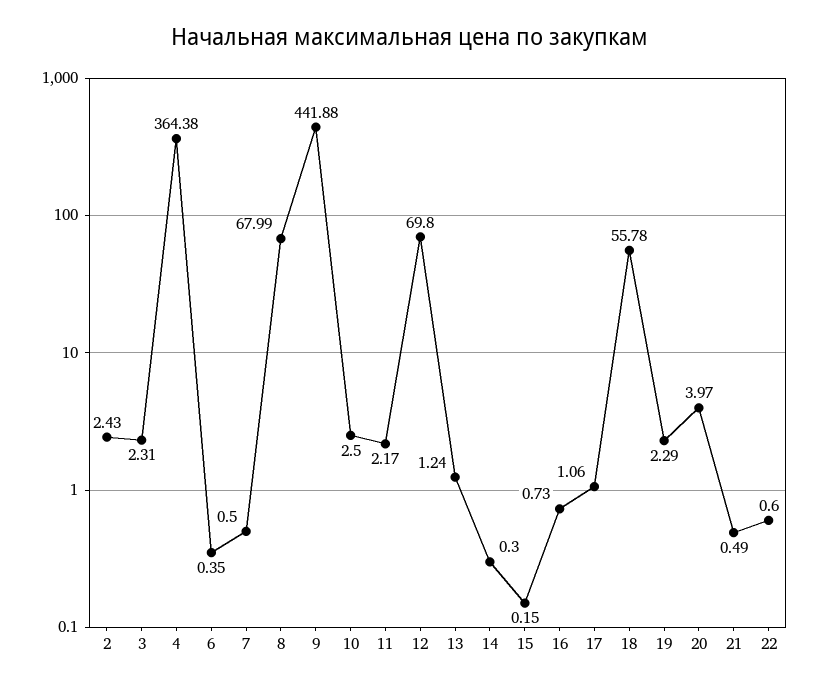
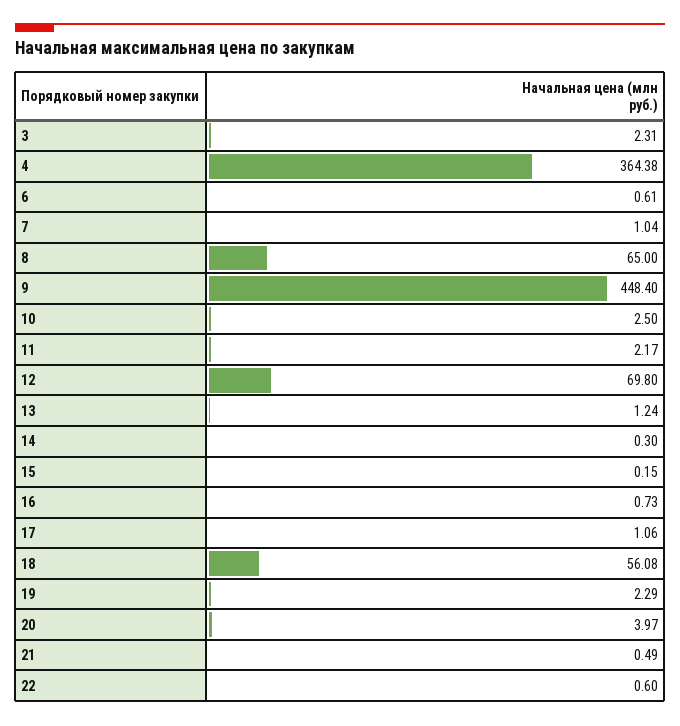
2: 2.43 -> none
6: 0.35 -> 0.61
7: 0.5 -> 1.04
8: 67.99 -> 65
9: 441.88 -> 448.4
18: 55.78 -> 56.08

